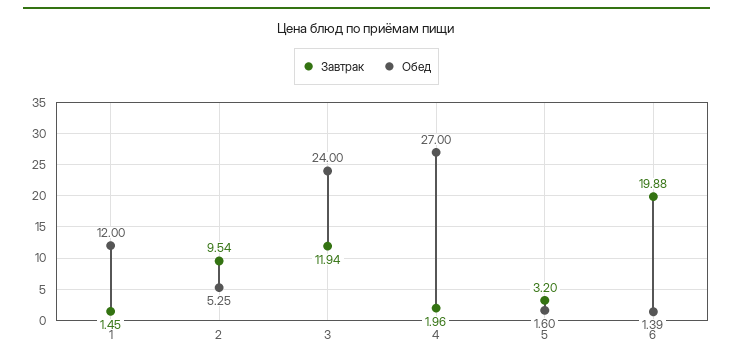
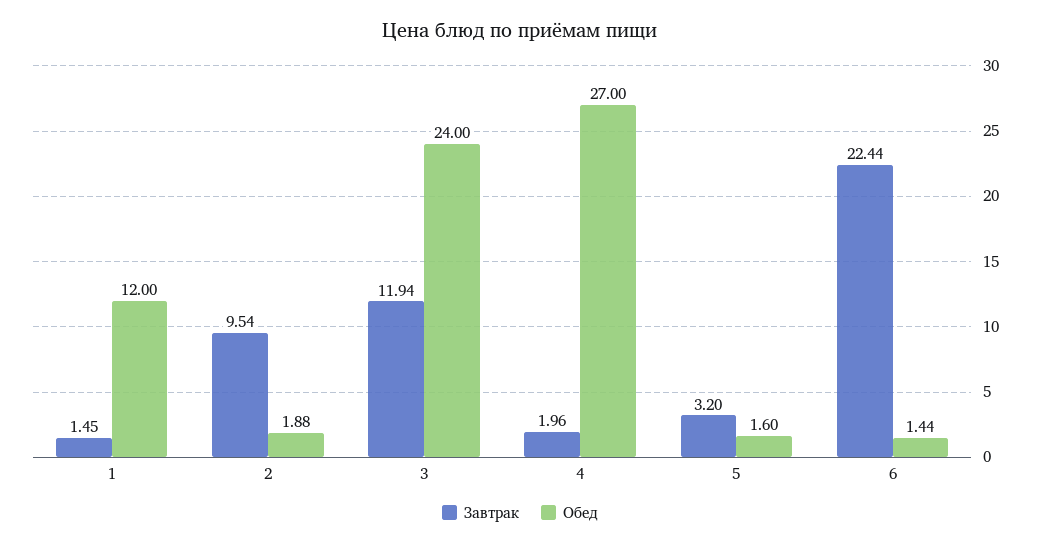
Обед, 2: 5.25 -> 1.88
Завтрак, 6: 19.88 -> 22.44
Обед, 6: 1.39 -> 1.44

